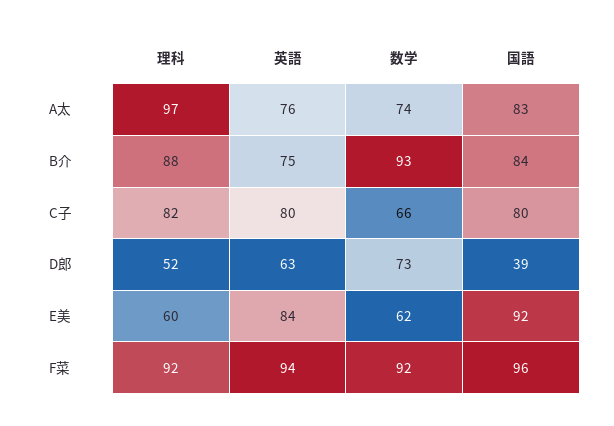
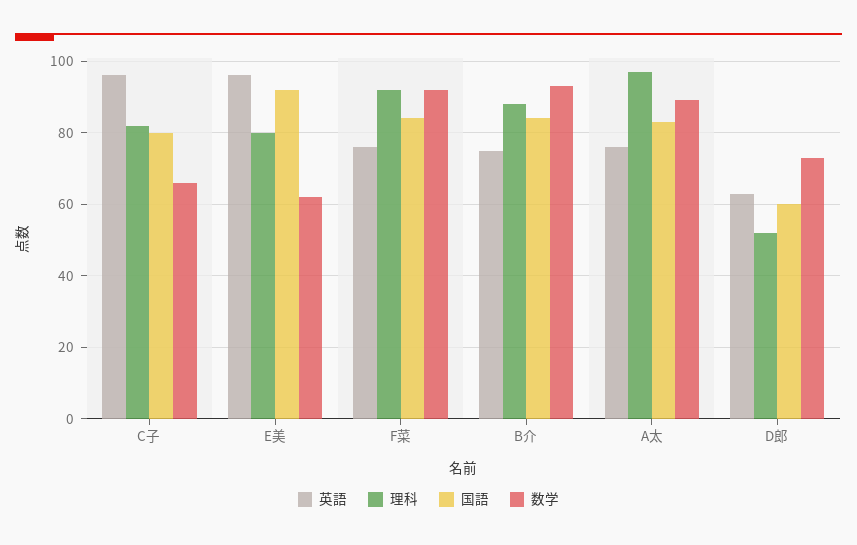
数学, A太: 74 -> 90
英語, C子: 80 -> 95
国語, D郎: 39 -> 60
理科, E美: 60 -> 80
英語, E美: 84 -> 95
英語, F菜: 94 -> 75
国語, F菜: 96 -> 85

